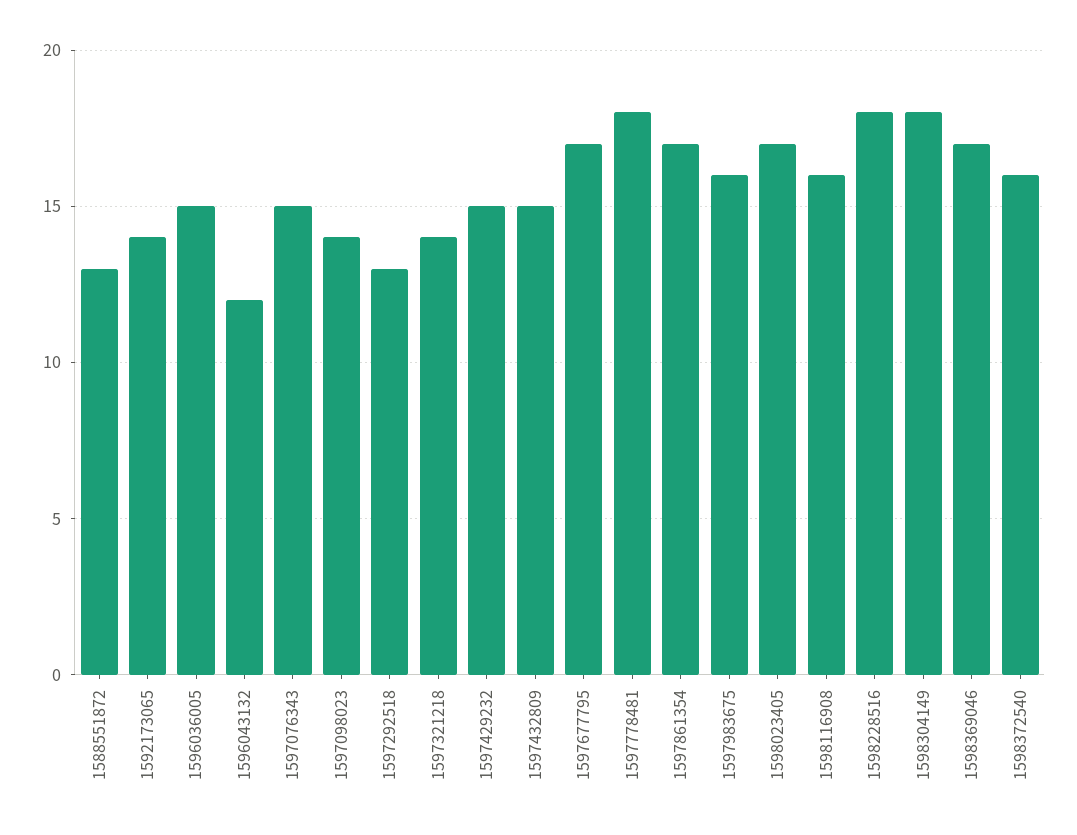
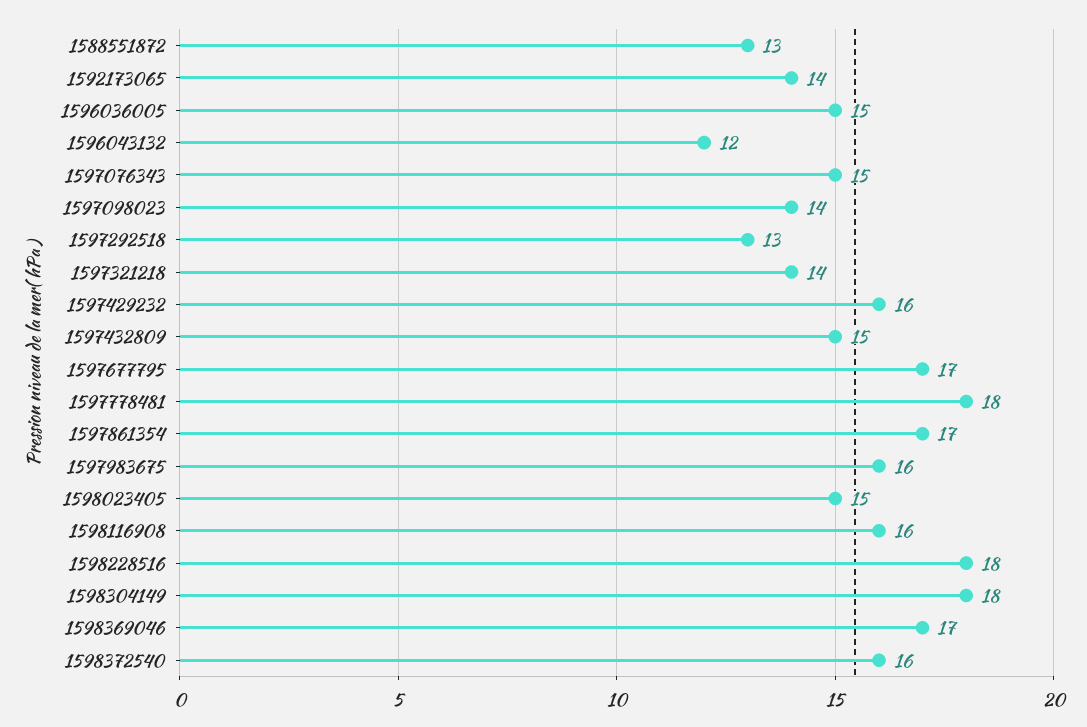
1597429232: 15 -> 16
1598023405: 17 -> 15

